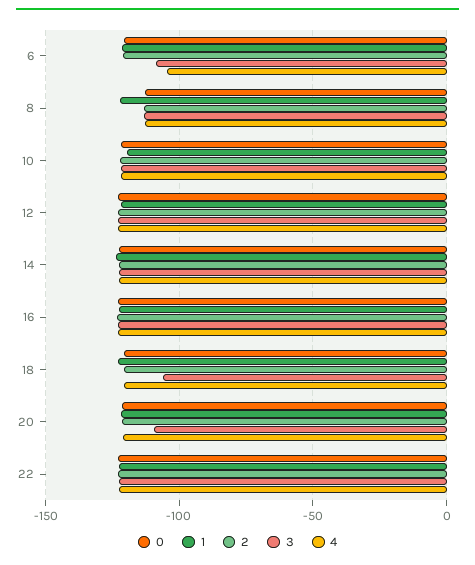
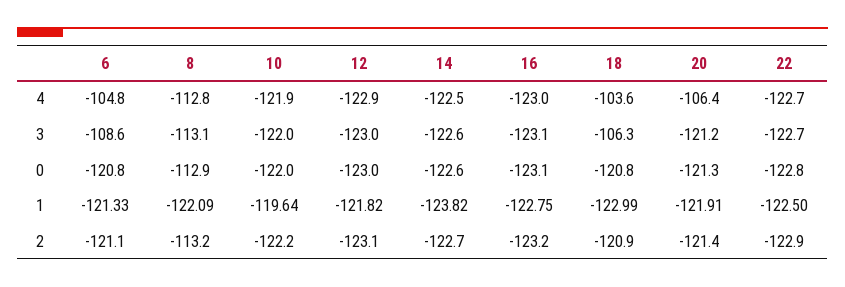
4, 18: -120 -> -103.6
3, 20: -110 -> -121.2
4, 20: -120 -> -106.4

